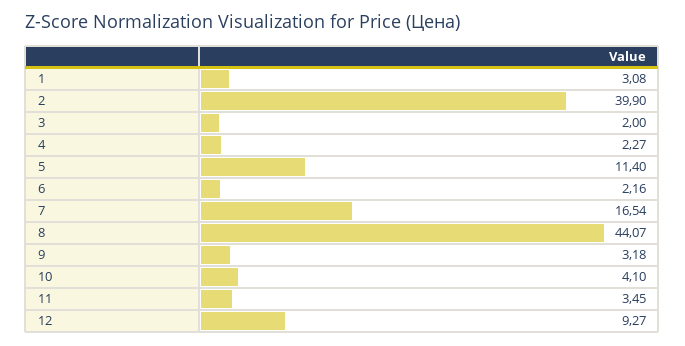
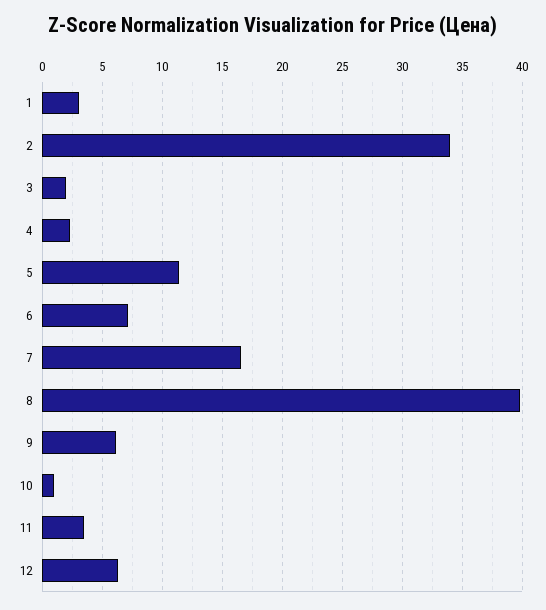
2: 39.9 -> 34
6: 2.16 -> 7
8: 44.07 -> 40
9: 3.18 -> 6
10: 4.1 -> 1
12: 9.27 -> 6

